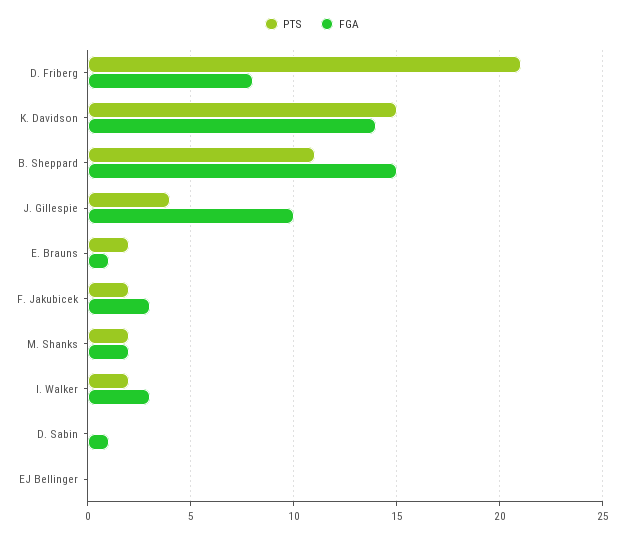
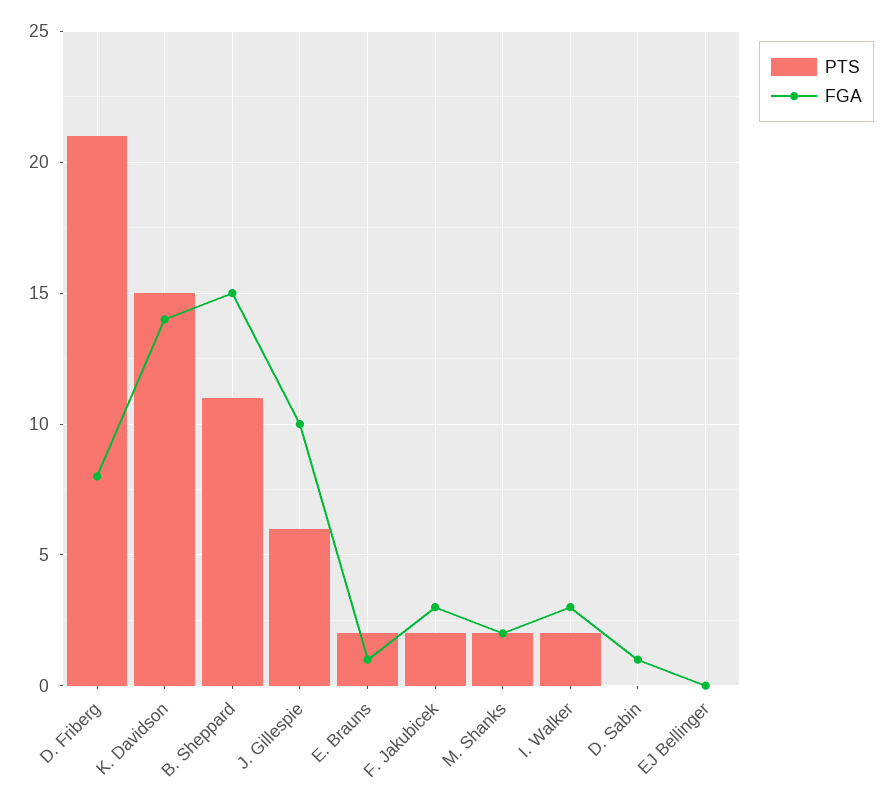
PTS, J. Gillespie: 4 -> 6

